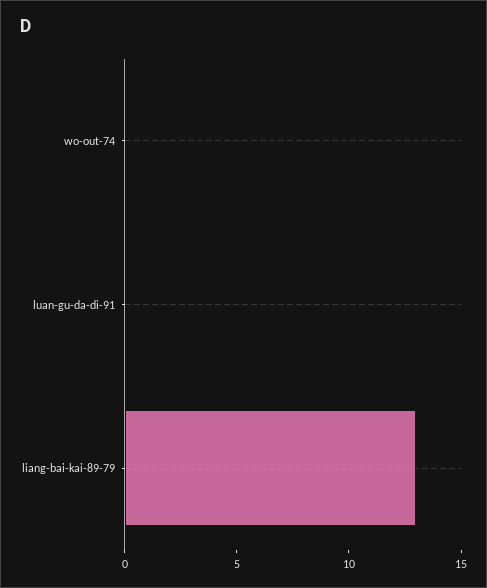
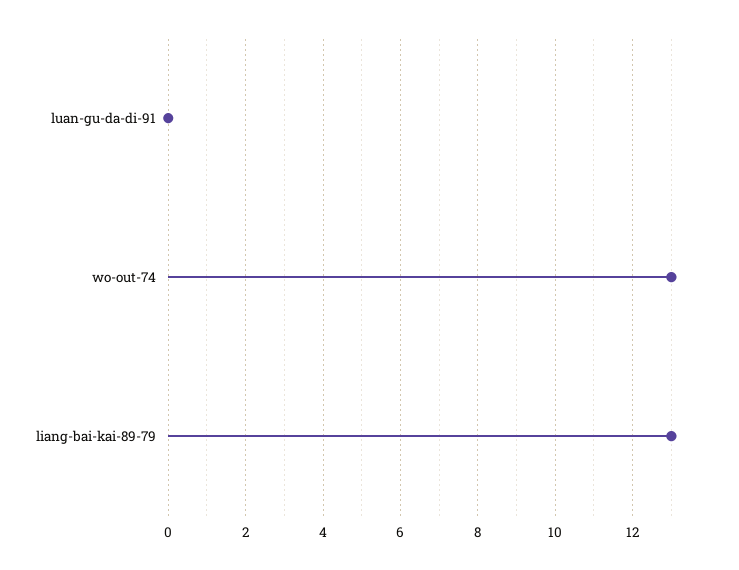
wo-out-74: 0 -> 13

